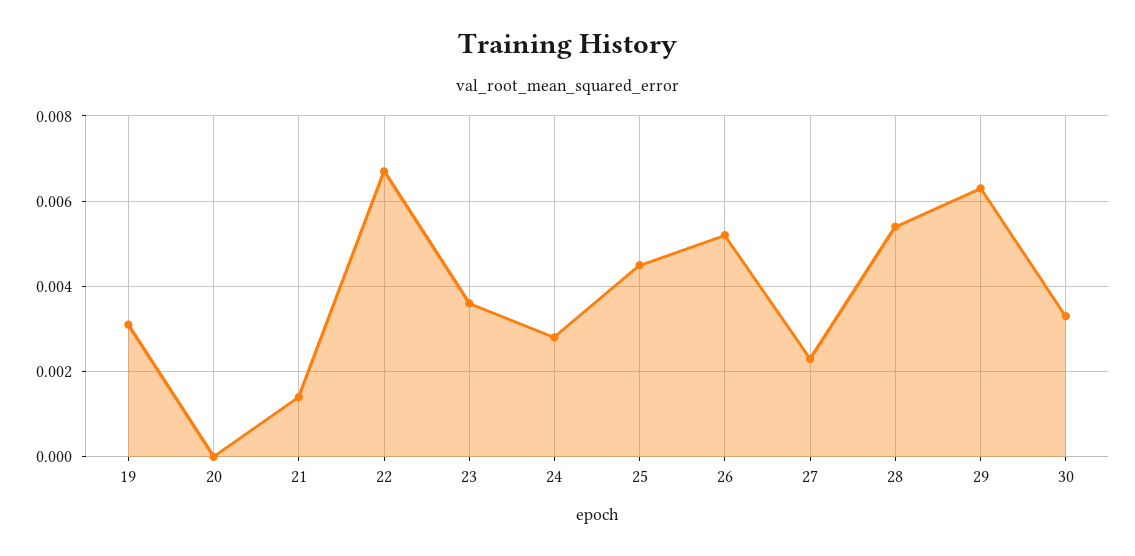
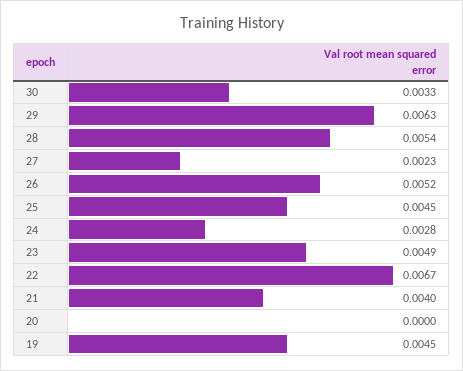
19: 0.003 -> 0.0045
21: 0.0015 -> 0.004
23: 0.0035 -> 0.0049

